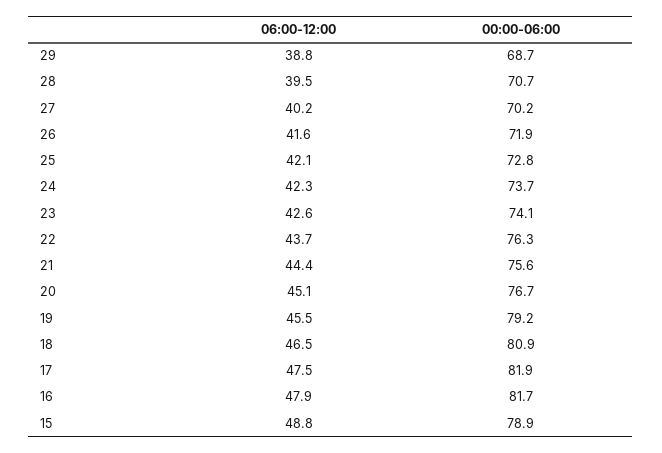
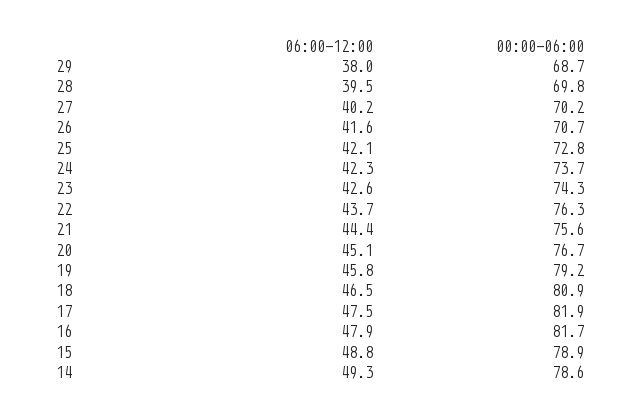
06:00-12:00, 29: 38.8 -> 38
00:00-06:00, 28: 70.7 -> 69.8
00:00-06:00, 26: 71.9 -> 70.7
00:00-06:00, 23: 74.1 -> 74.3
06:00-12:00, 19: 45.5 -> 45.8
06:00-12:00, 14: none -> 49.3
00:00-06:00, 14: none -> 78.6

